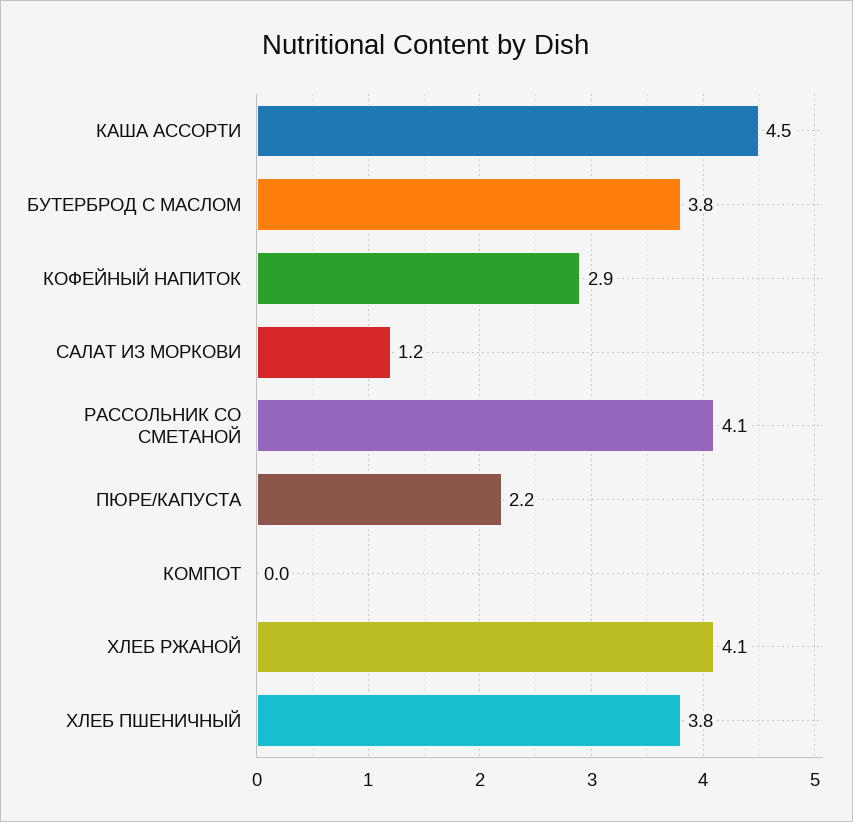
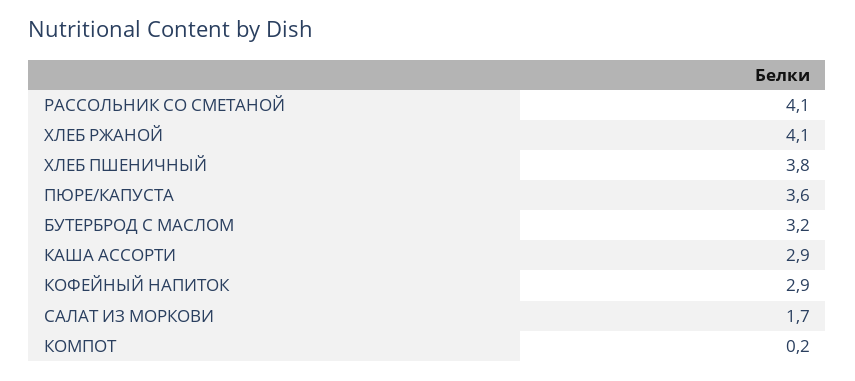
КАША АССОРТИ: 4.5 -> 2.9
БУТЕРБРОД С МАСЛОМ: 3.8 -> 3.2
САЛАТ ИЗ МОРКОВИ: 1.2 -> 1.7
ПЮРЕ/КАПУСТА: 2.2 -> 3.6
КОМПОТ: 0 -> 0.2

